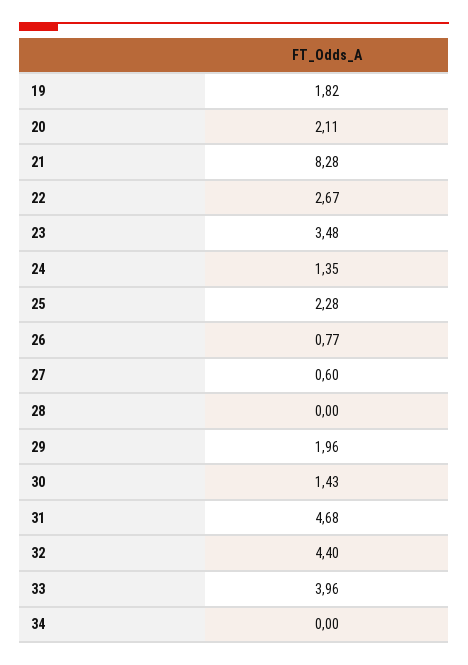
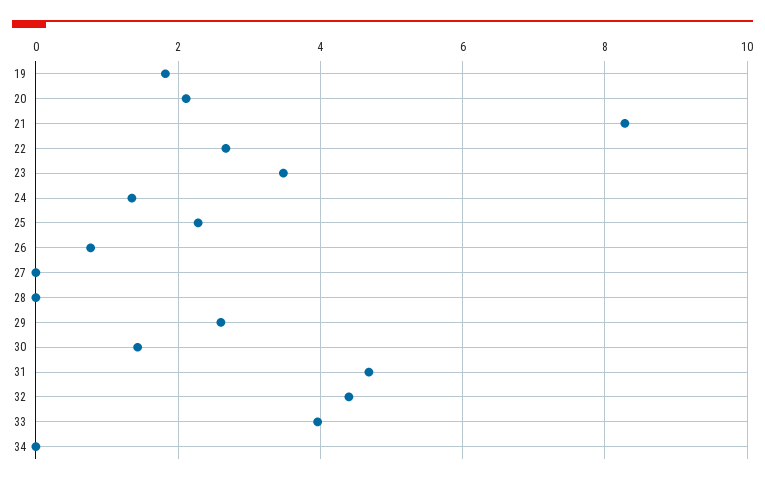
27: 0.6 -> 0
29: 1.96 -> 2.6

